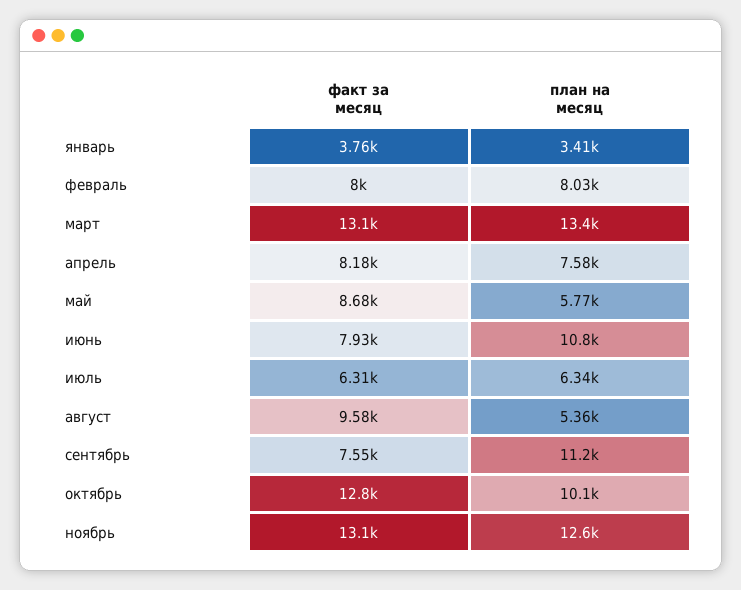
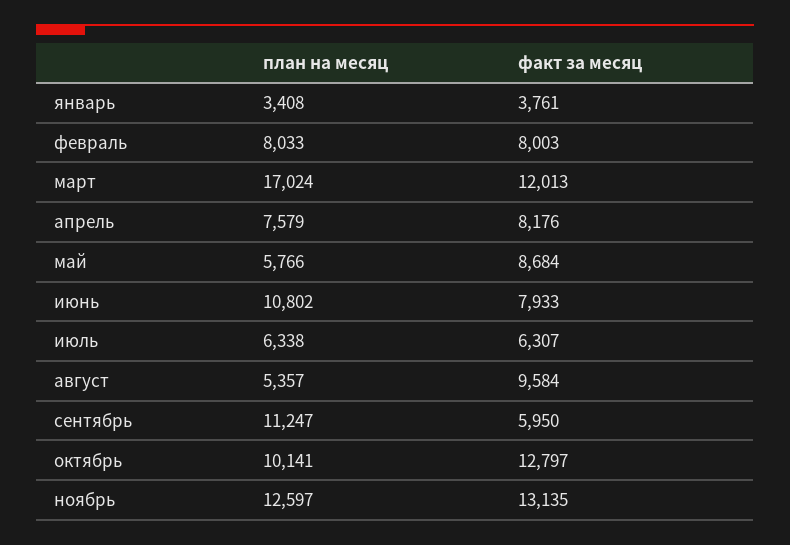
факт за месяц, март: 13100 -> 12013
план на месяц, март: 13400 -> 17024
факт за месяц, сентябрь: 7550 -> 5950

